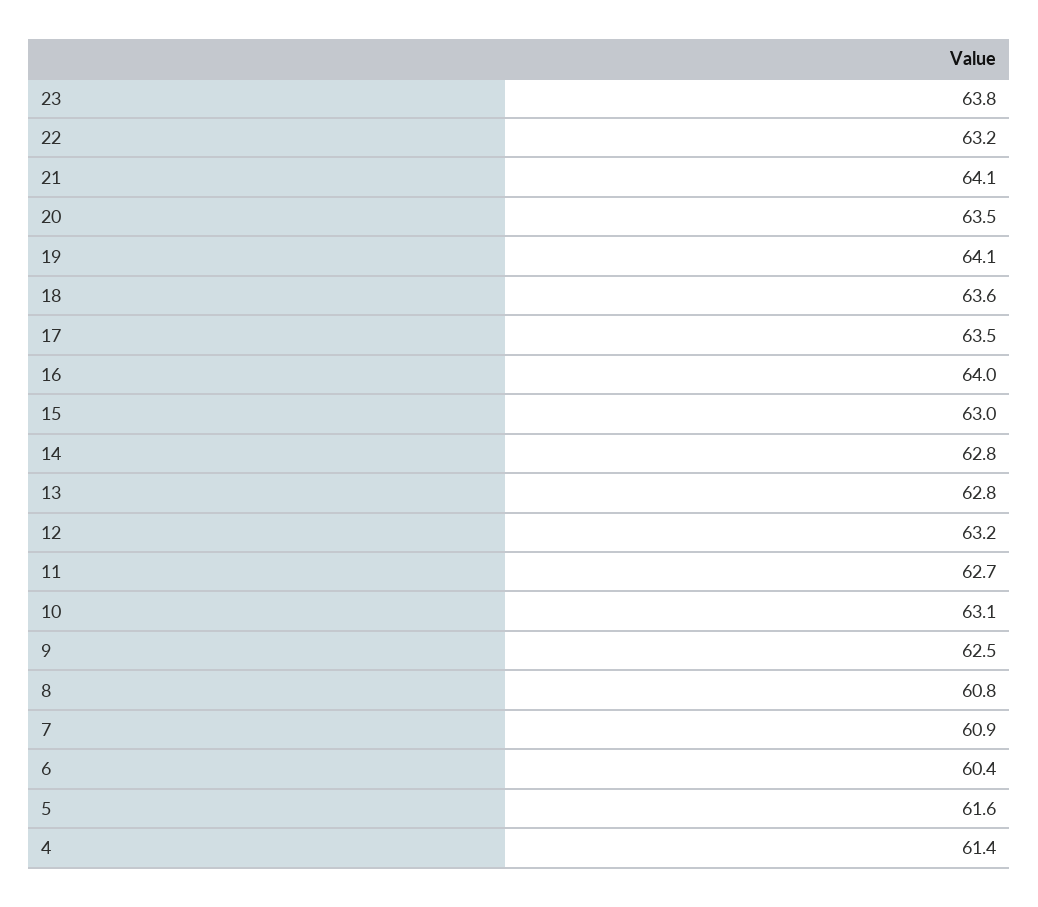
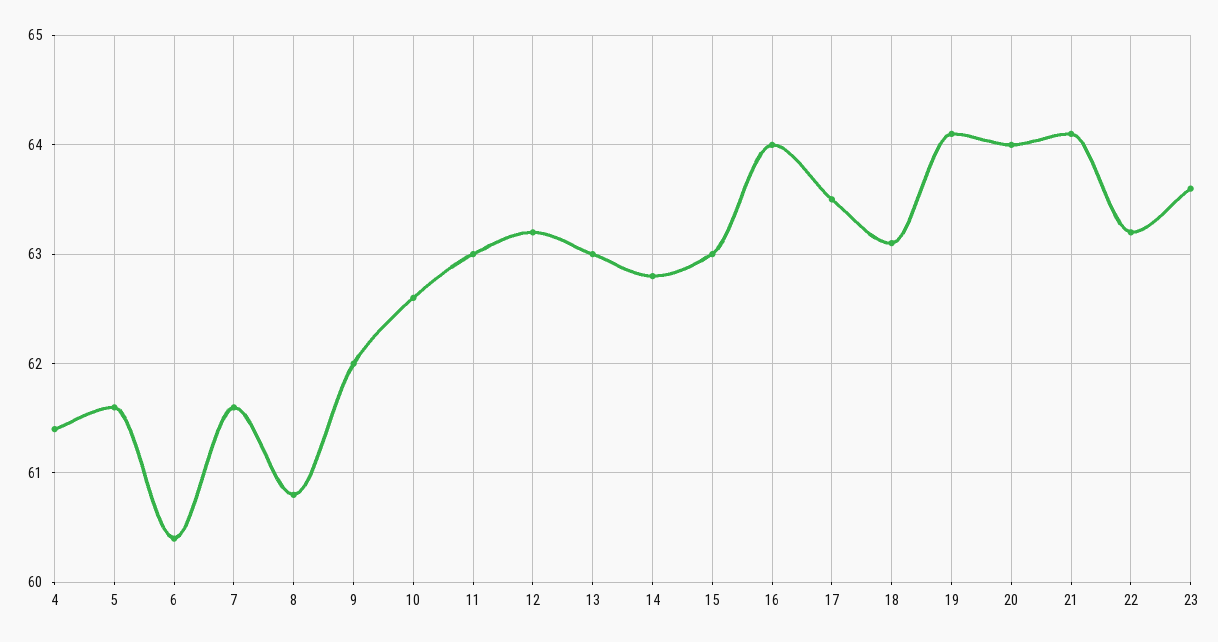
23: 63.8 -> 63.6
20: 63.5 -> 64
18: 63.6 -> 63.1
13: 62.8 -> 63
11: 62.7 -> 63
10: 63.1 -> 62.6
9: 62.5 -> 62
7: 60.9 -> 61.6

